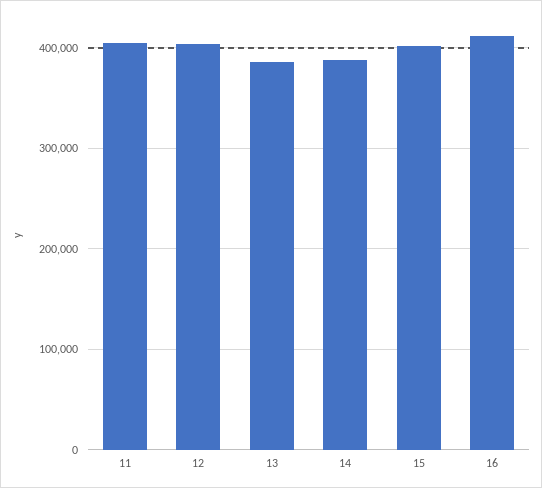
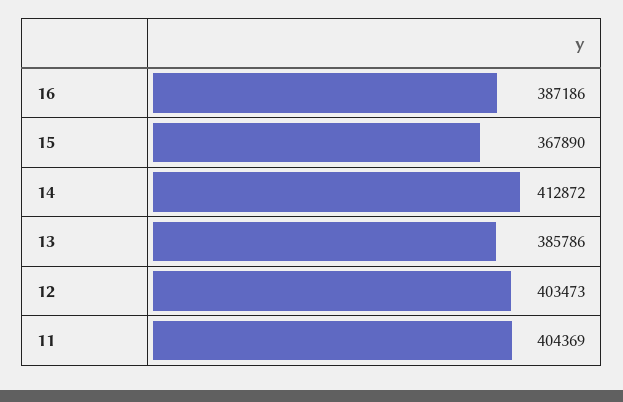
14: 390000 -> 412872
15: 400000 -> 367890
16: 410000 -> 387186

